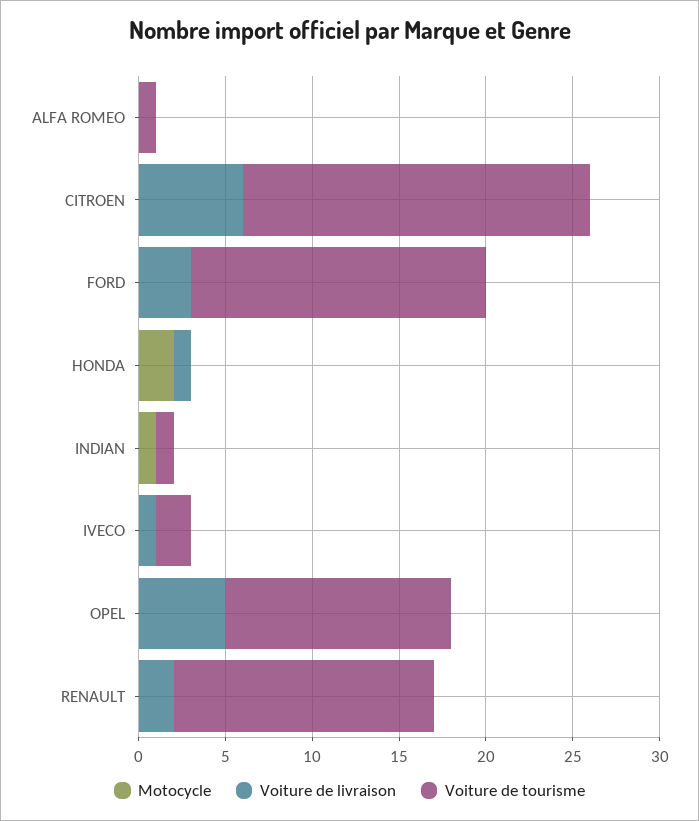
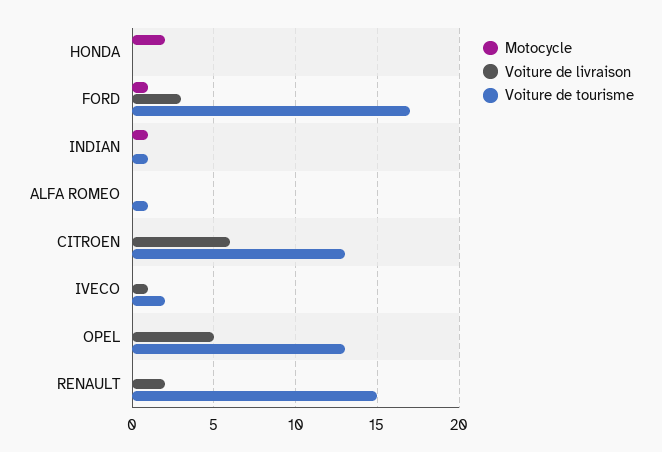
Voiture de tourisme, CITROEN: 20 -> 13
Motocycle, FORD: 0 -> 1
Voiture de livraison, HONDA: 1 -> 0

